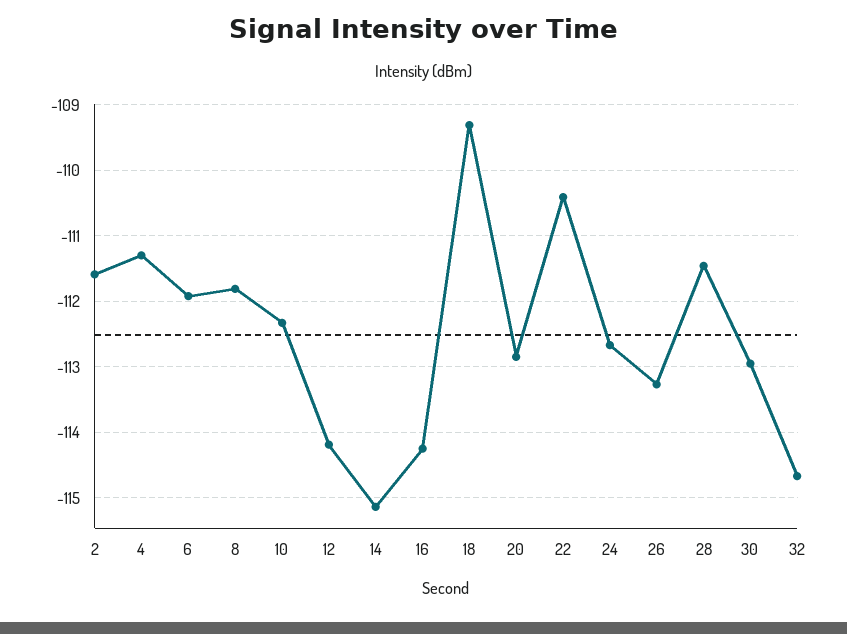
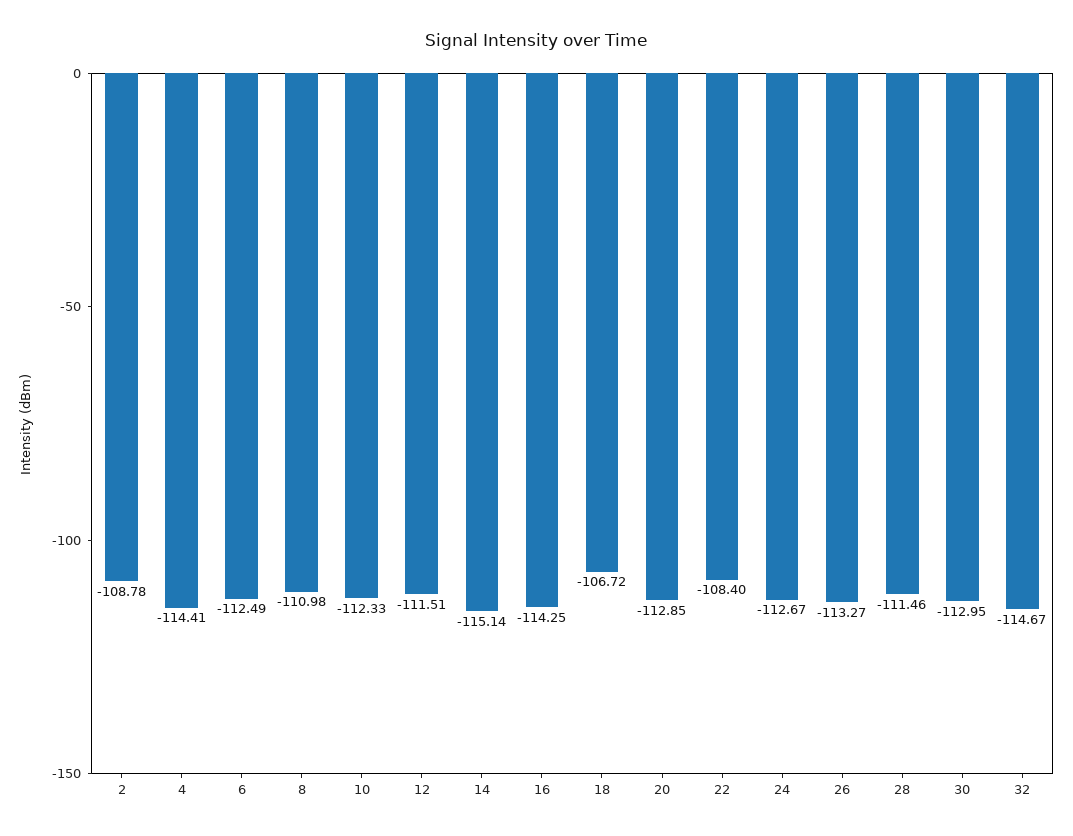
2: -111.6 -> -108.78
4: -111.3 -> -114.41
6: -111.9 -> -112.49
8: -111.8 -> -110.98
12: -114.2 -> -111.51
18: -109.3 -> -106.72
22: -110.4 -> -108.4

